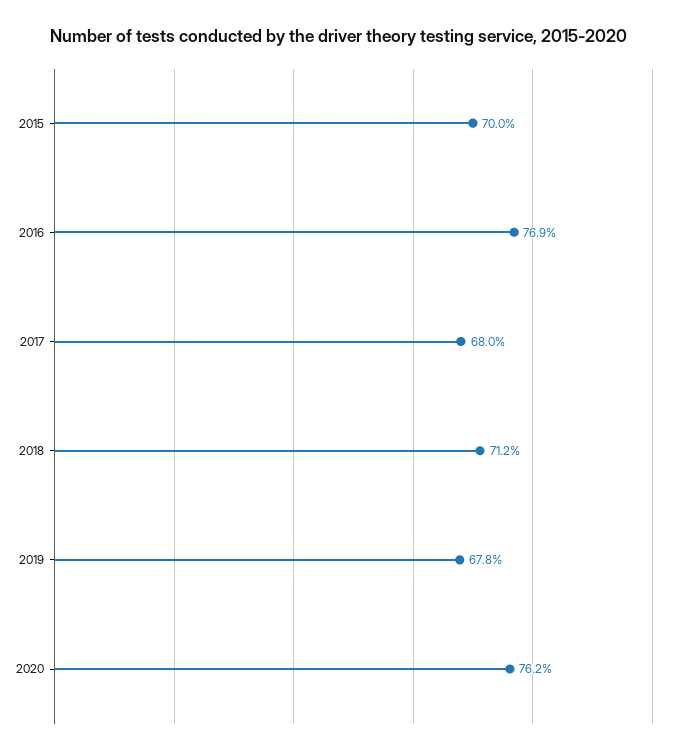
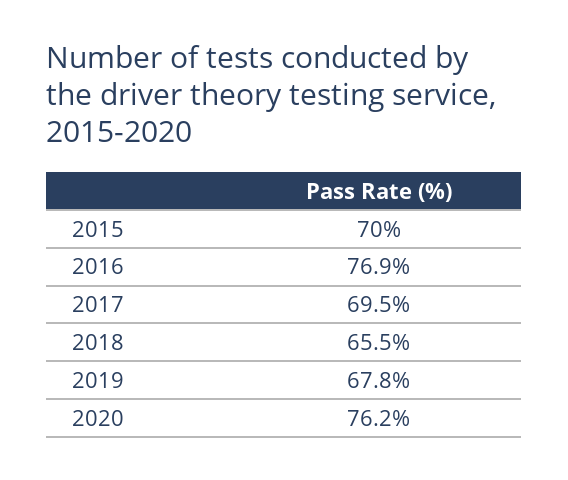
2017: 68 -> 69.5
2018: 71.2 -> 65.5

